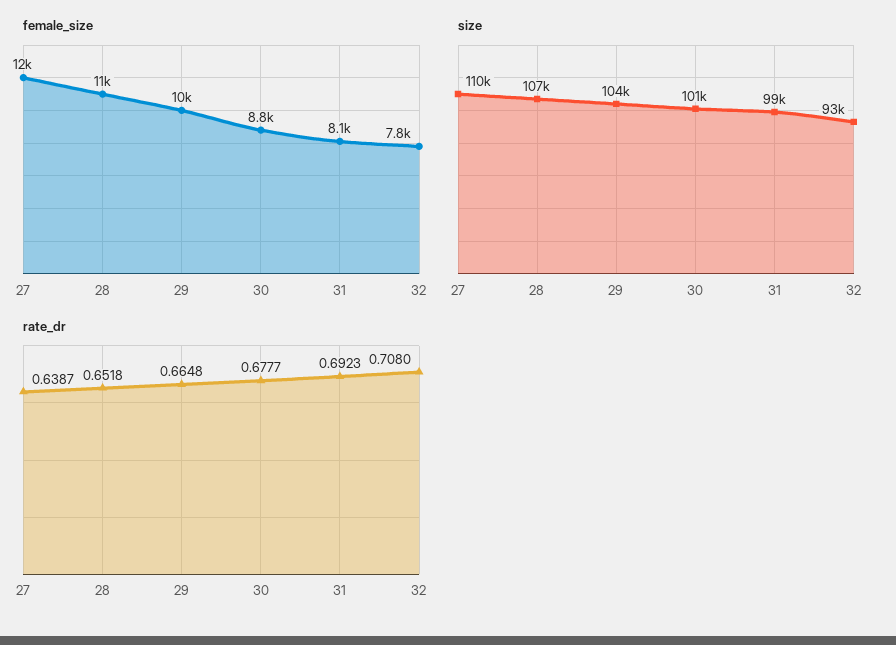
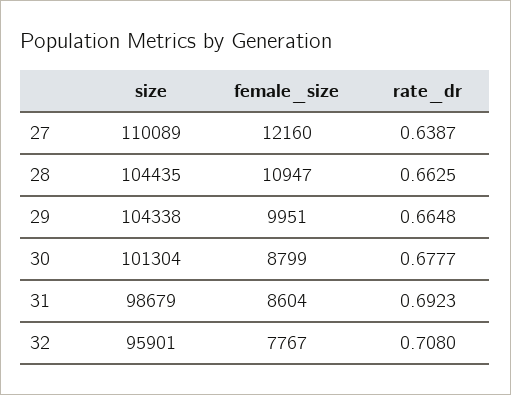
female_size, 31: 8100 -> 8604
size, 28: 107000 -> 104435
size, 32: 93000 -> 95901
rate_dr, 28: 0.6518 -> 0.6625

